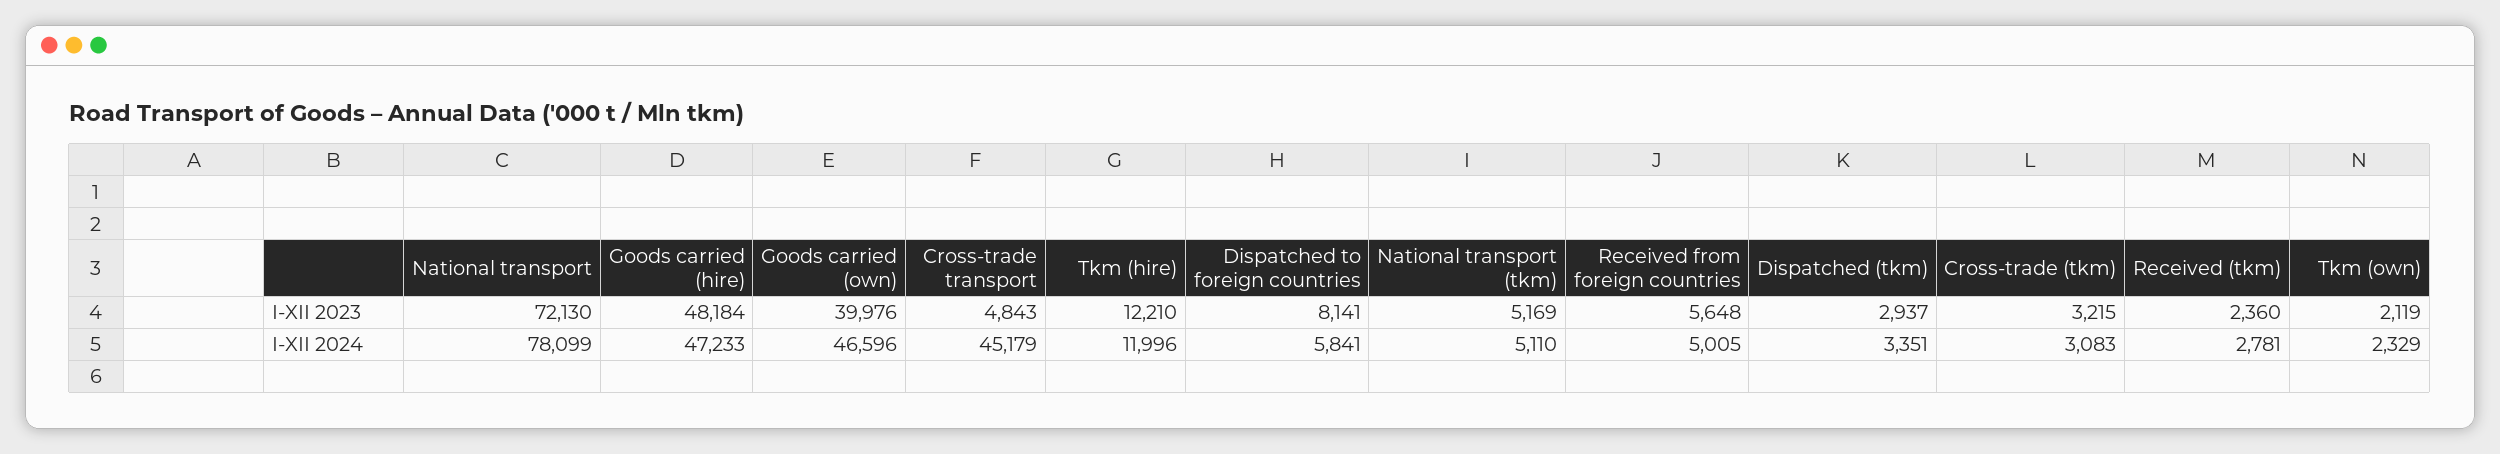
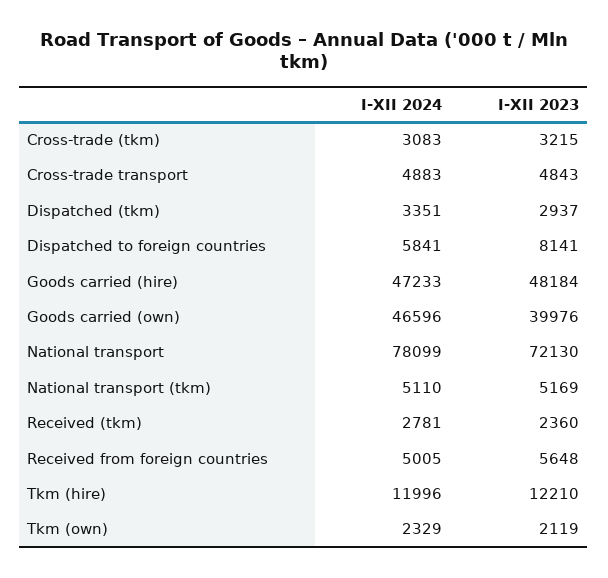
Cross-trade transport, I-XII 2024: 45179 -> 4883

